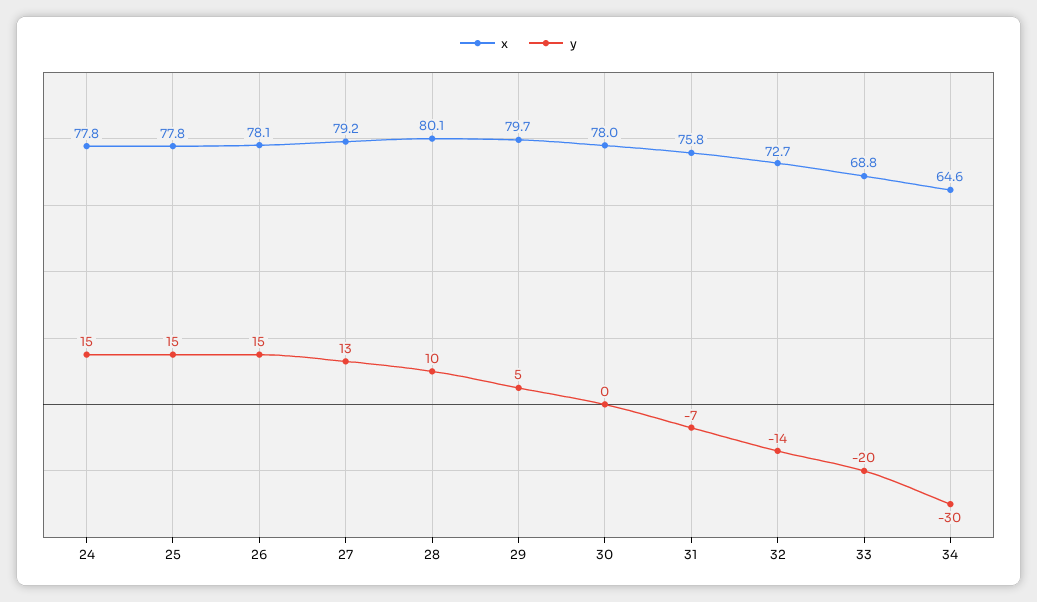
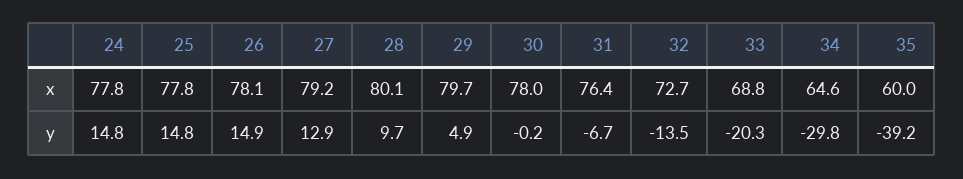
x, 31: 75.8 -> 76.4
x, 35: none -> 60
y, 35: none -> -39.2

